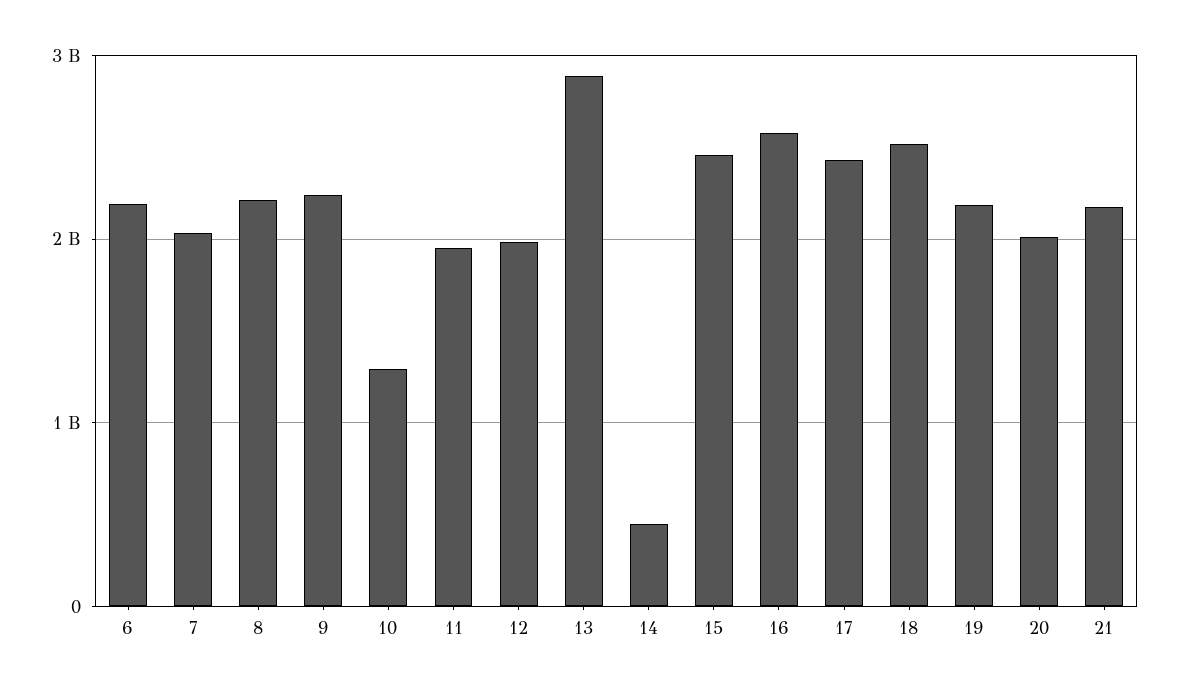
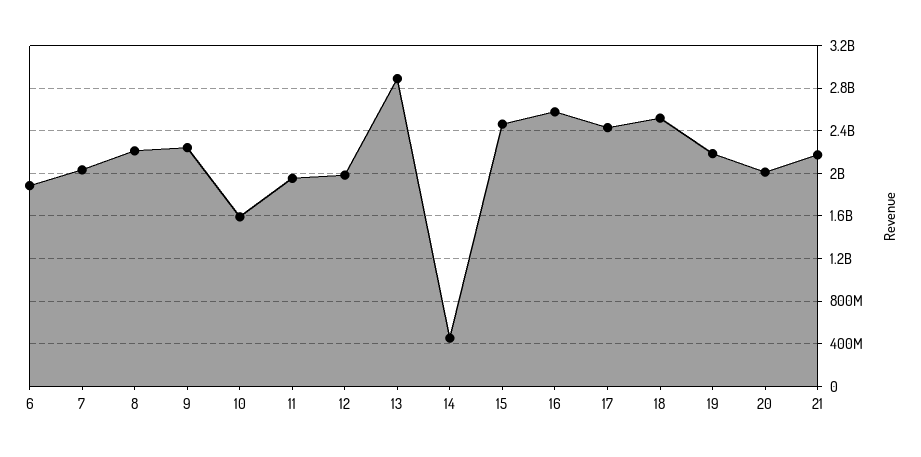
6: 2200000000 -> 1900000000
10: 1300000000 -> 1600000000

